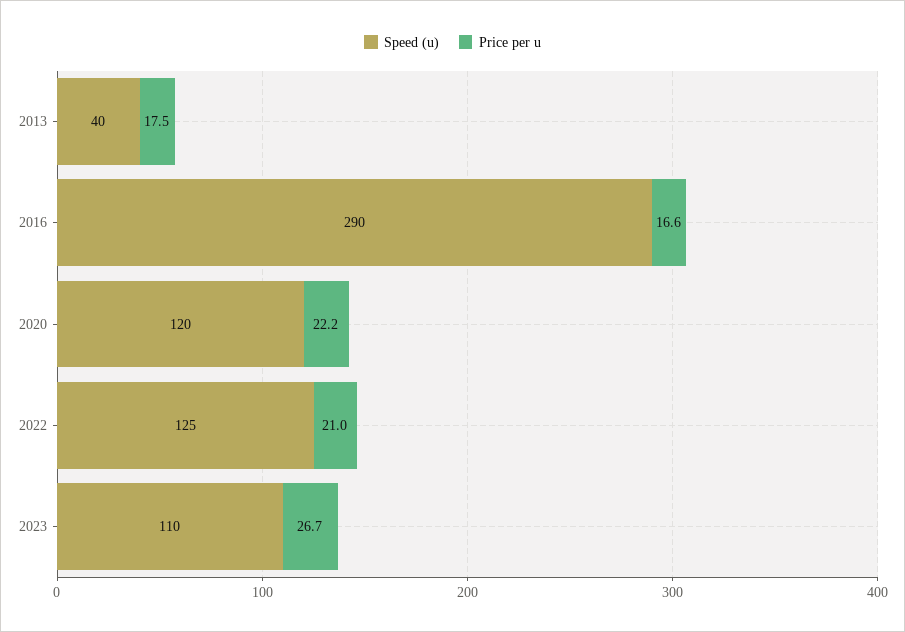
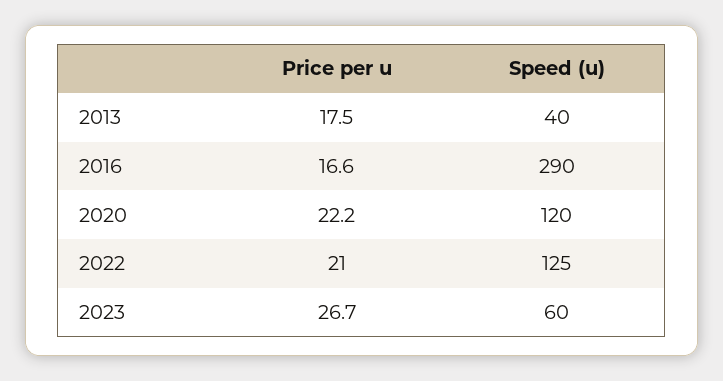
Speed (u), 2023: 110 -> 60

